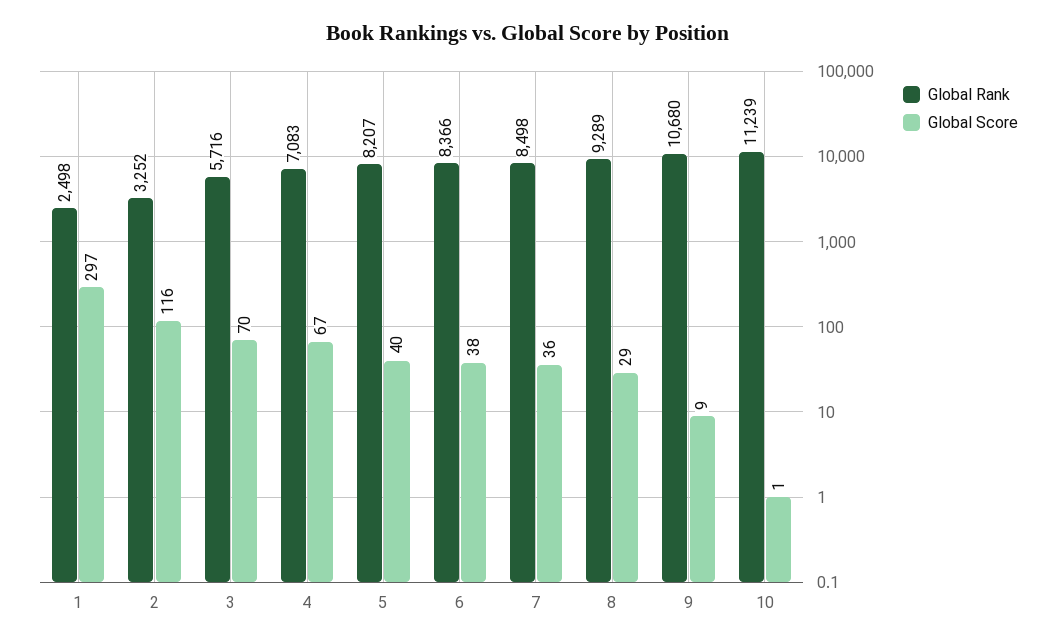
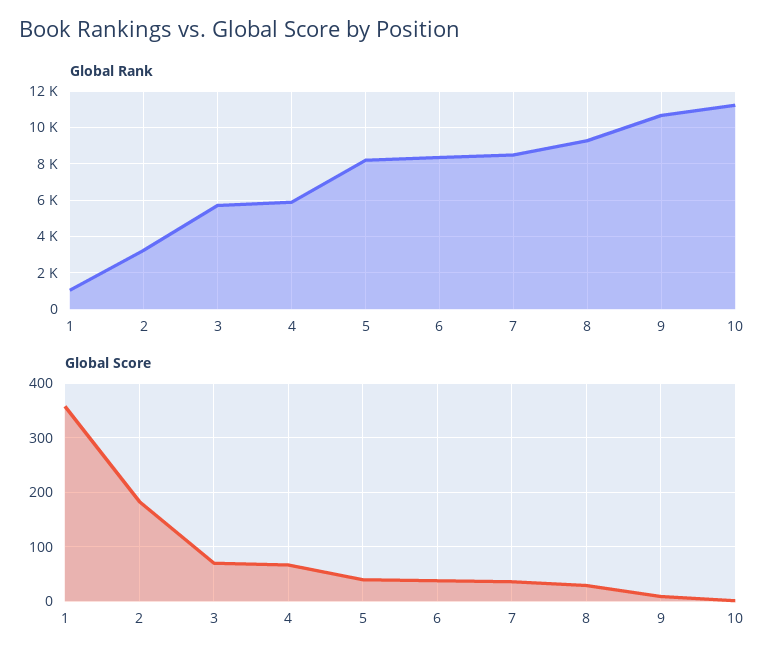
Global Rank, 1: 2498 -> 1000
Global Score, 1: 297 -> 360
Global Score, 2: 116 -> 180
Global Rank, 4: 7083 -> 6000

